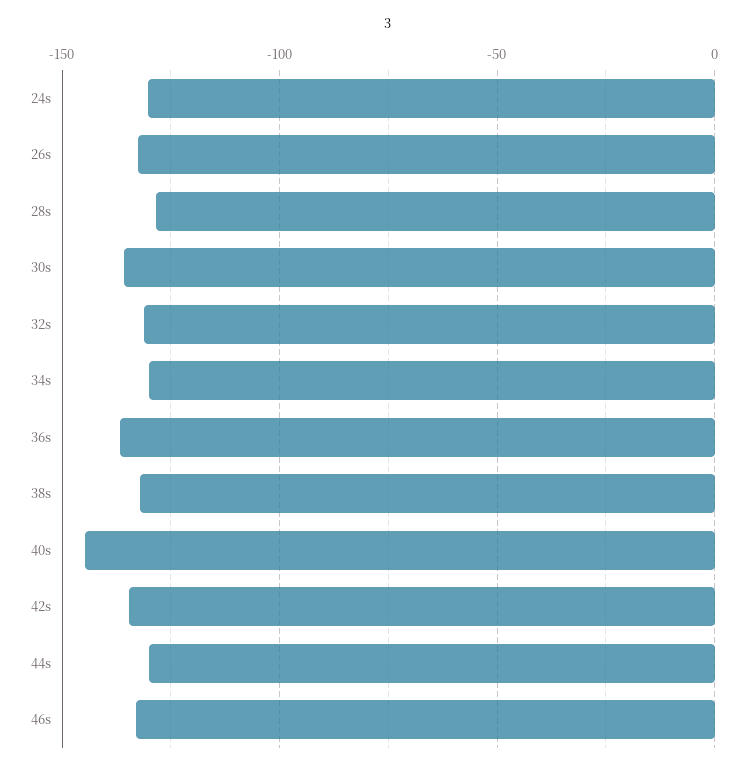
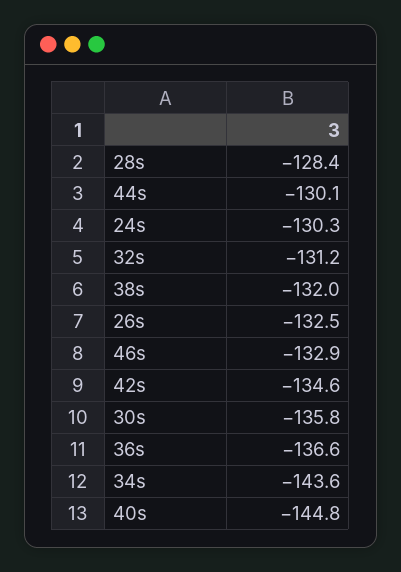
34s: -130 -> -143.6

